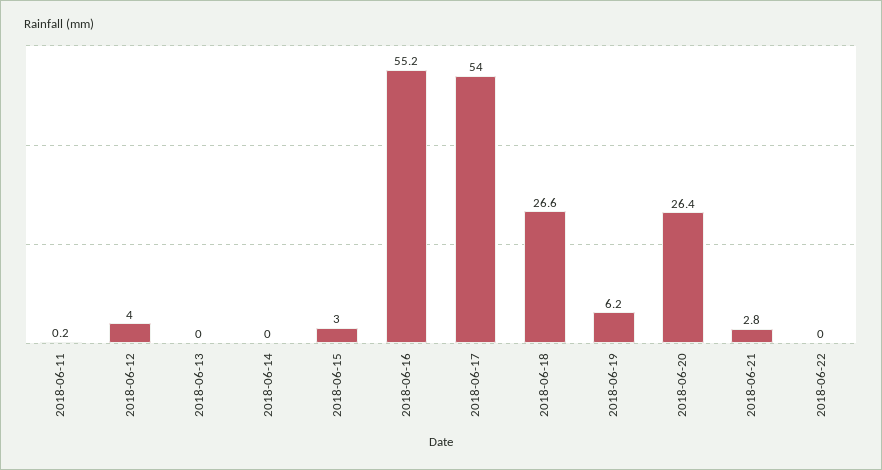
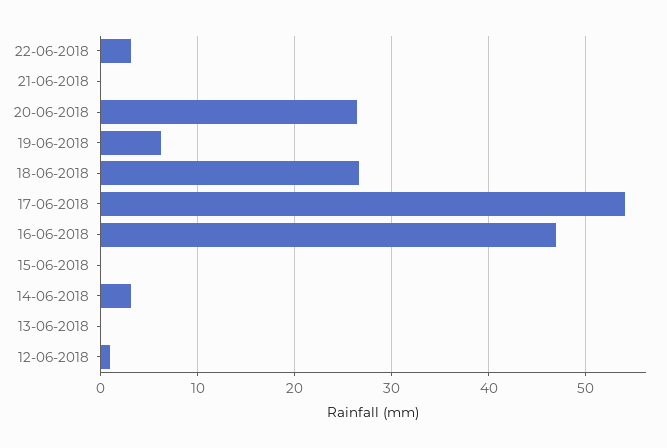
2018-06-11: 0.2 -> none
2018-06-12: 4 -> 1
2018-06-14: 0 -> 3
2018-06-15: 3 -> 0
2018-06-16: 55.2 -> 47
2018-06-21: 2.8 -> 0
2018-06-22: 0 -> 3

